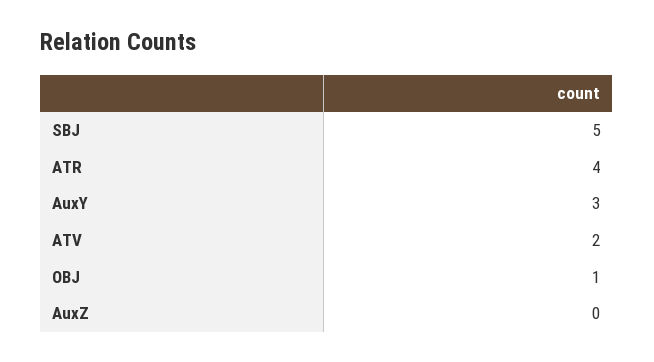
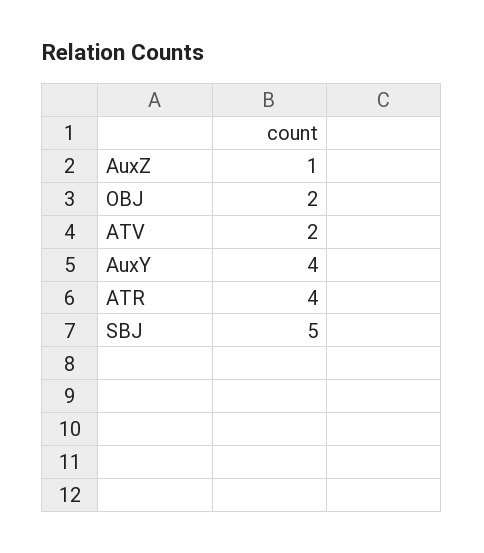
AuxY: 3 -> 4
OBJ: 1 -> 2
AuxZ: 0 -> 1

